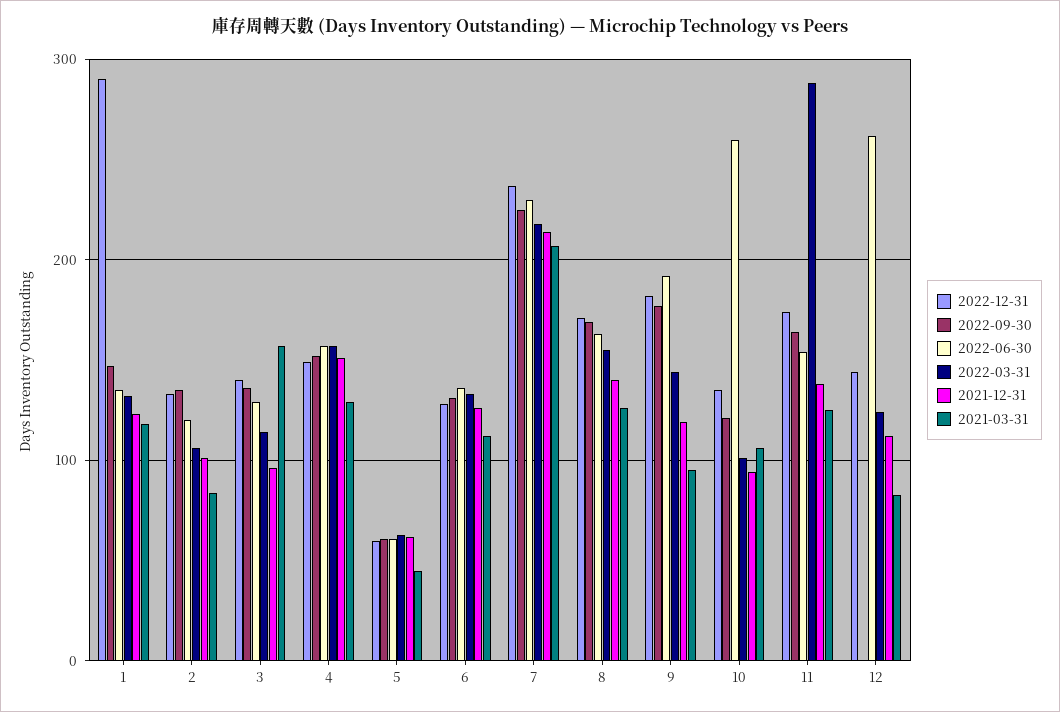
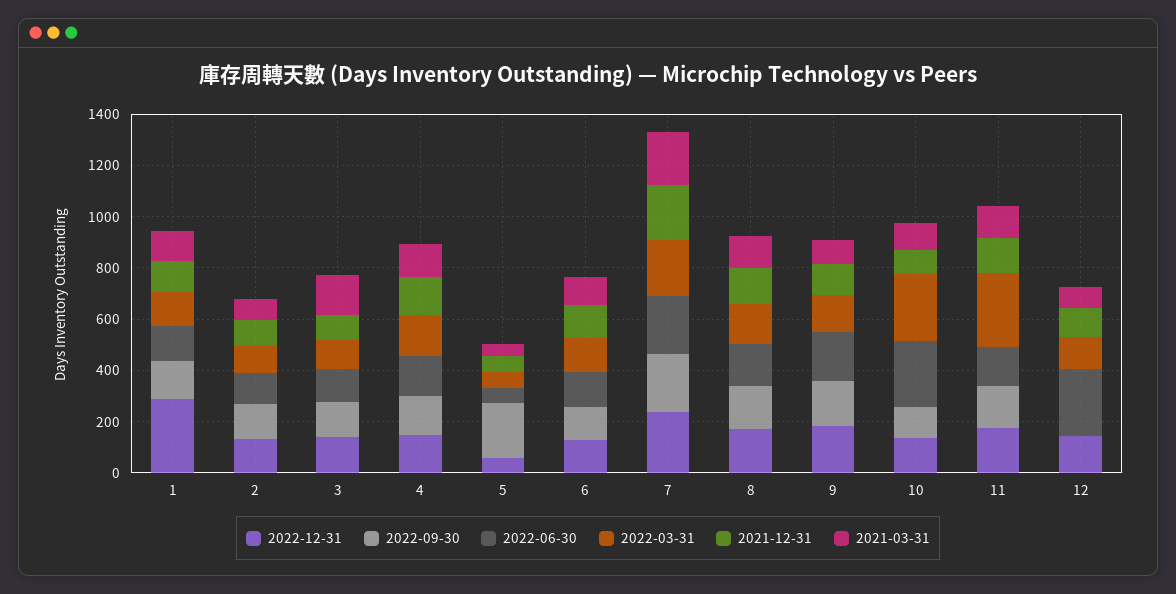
2022-09-30, 5: 60 -> 200
2022-03-31, 10: 100 -> 250

